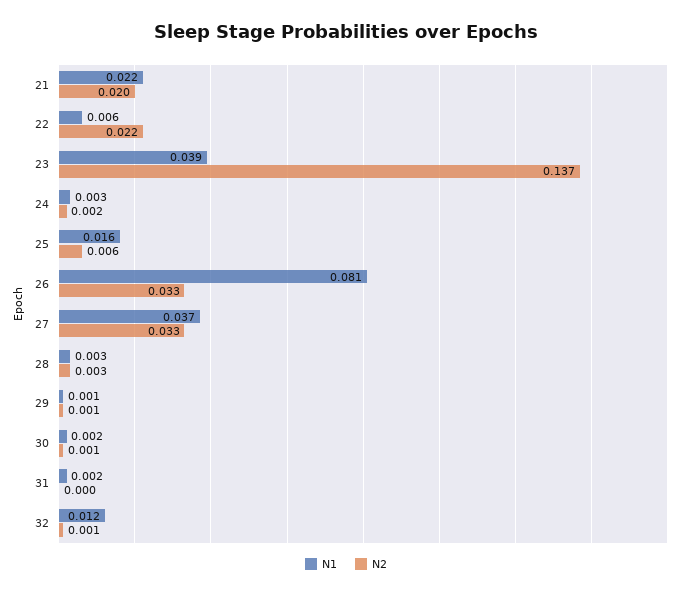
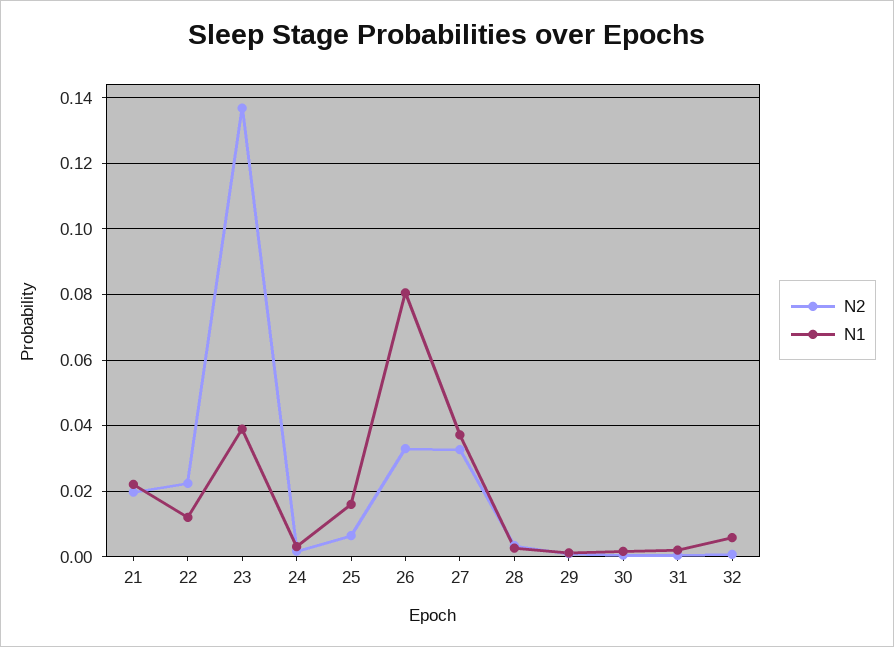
N1, 22: 0.006 -> 0.012
N1, 32: 0.012 -> 0.006

